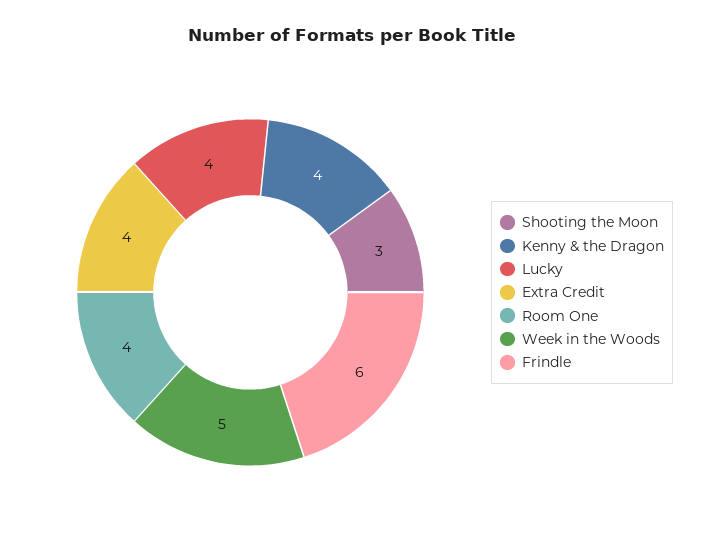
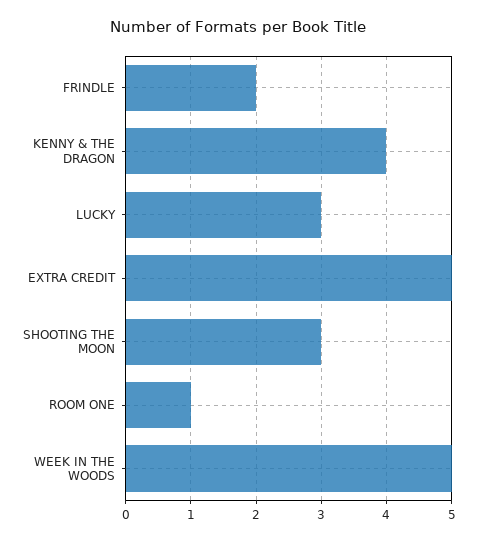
Lucky: 4 -> 3
Extra Credit: 4 -> 5
Room One: 4 -> 1
Frindle: 6 -> 2

